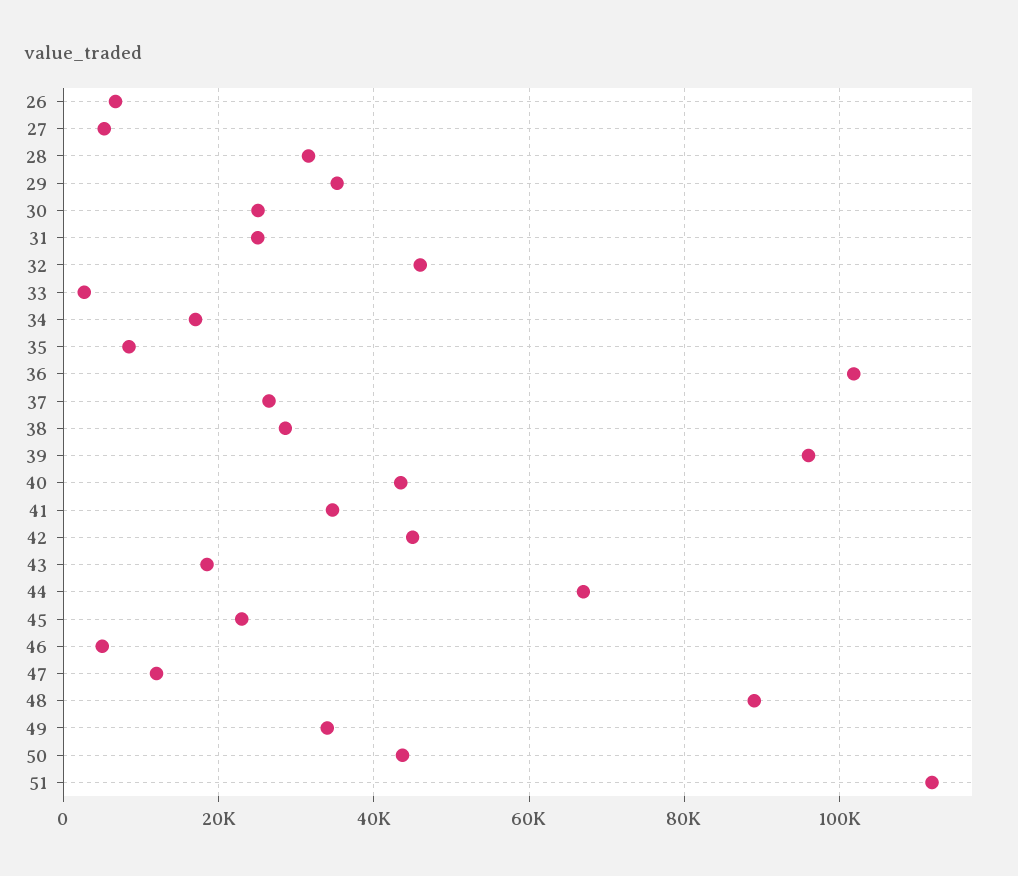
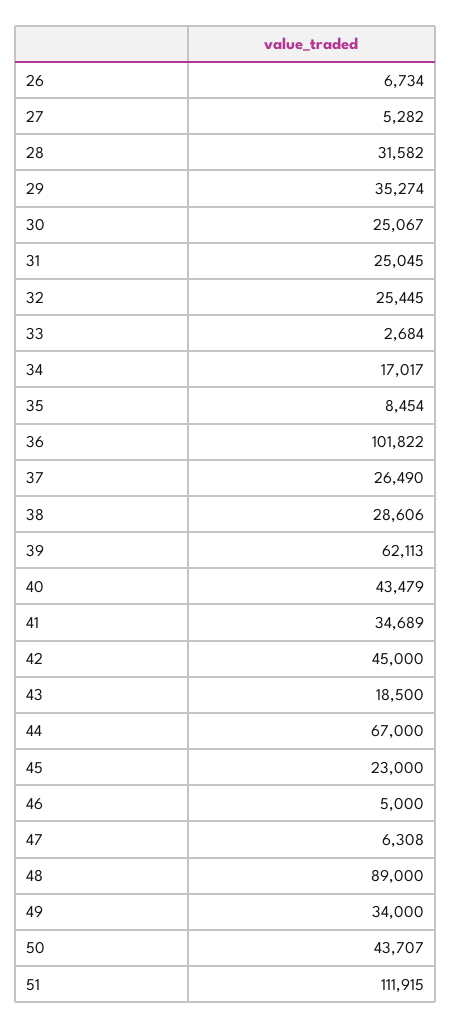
32: 46000 -> 25445
39: 96000 -> 62113
47: 12000 -> 6308

